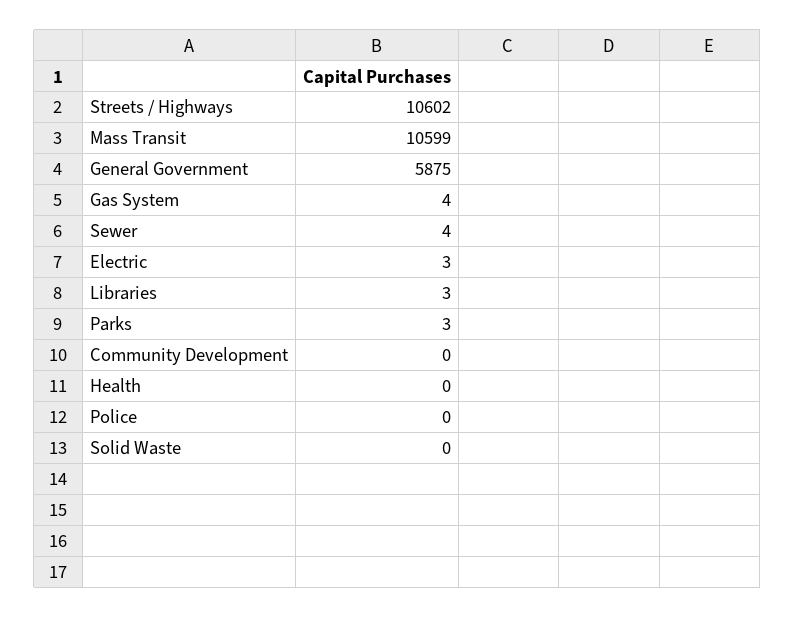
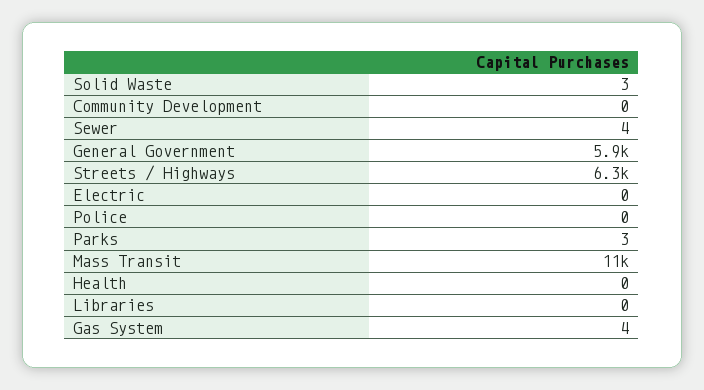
Streets / Highways: 10602 -> 6300
Electric: 3 -> 0
Libraries: 3 -> 0
Solid Waste: 0 -> 3

